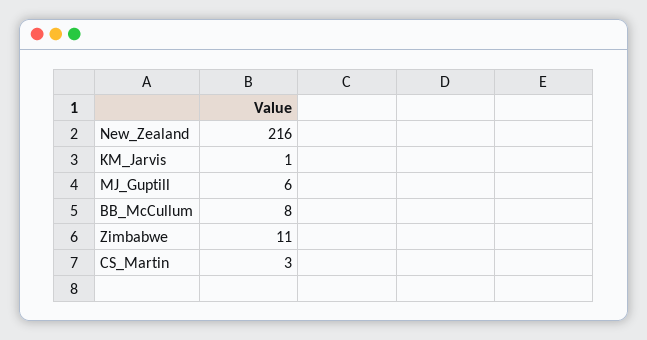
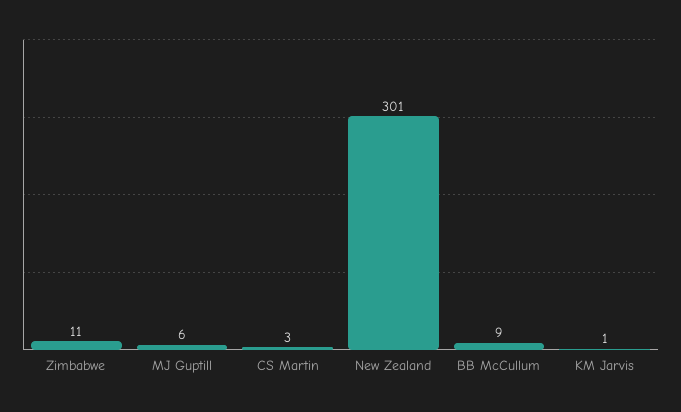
New_Zealand: 216 -> 301
BB_McCullum: 8 -> 9

